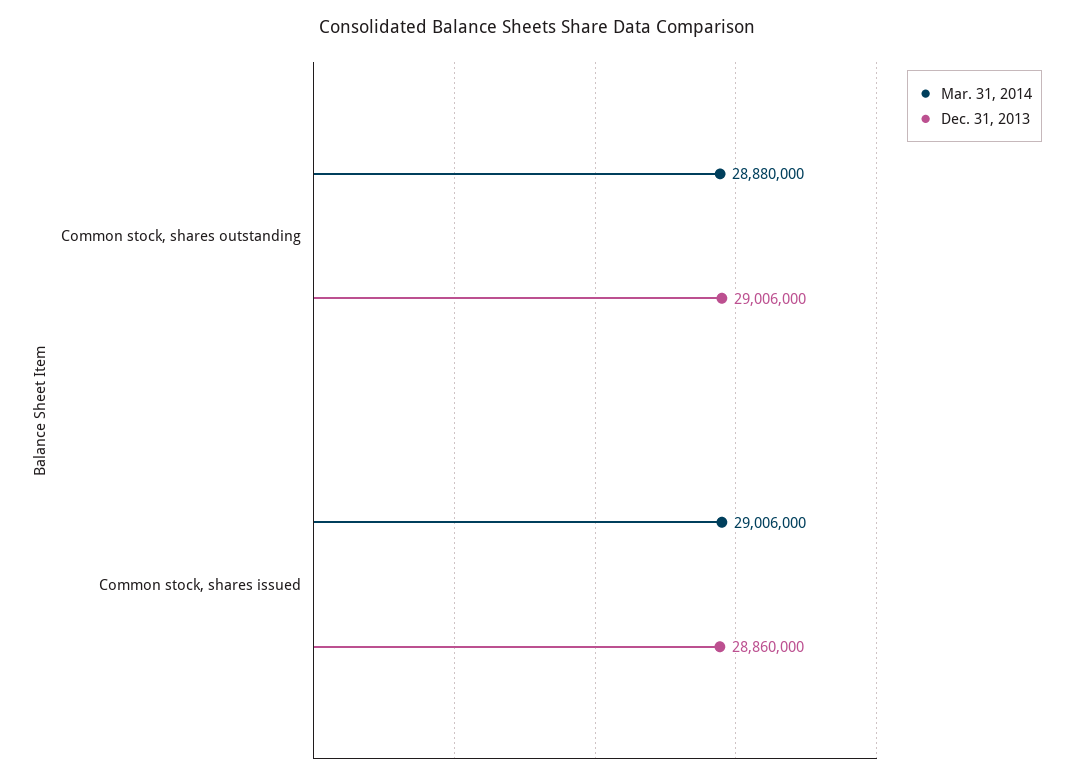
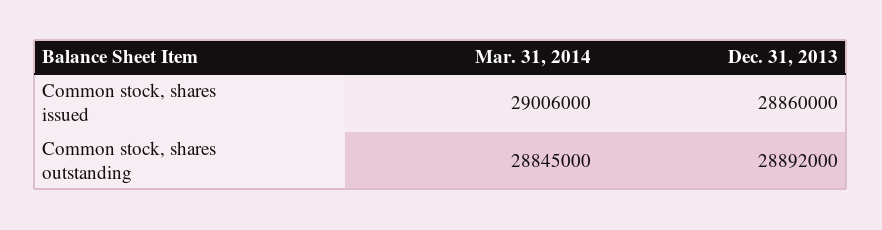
Mar. 31, 2014, Common stock, shares outstanding: 28880000 -> 28845000
Dec. 31, 2013, Common stock, shares outstanding: 29006000 -> 28892000

